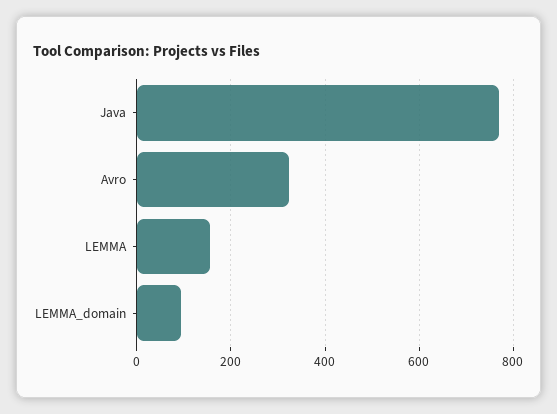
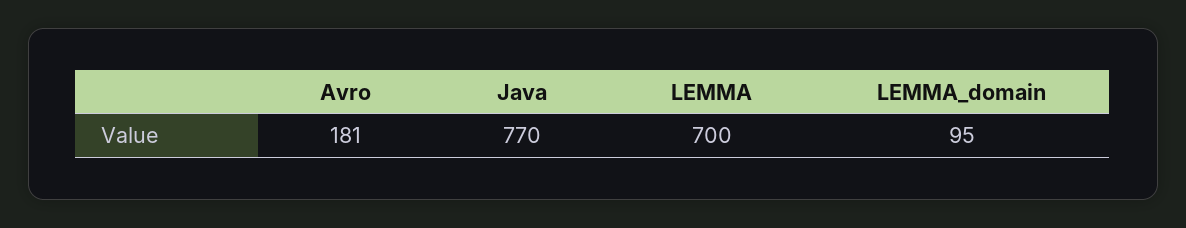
Avro: 320 -> 181
LEMMA: 160 -> 700

